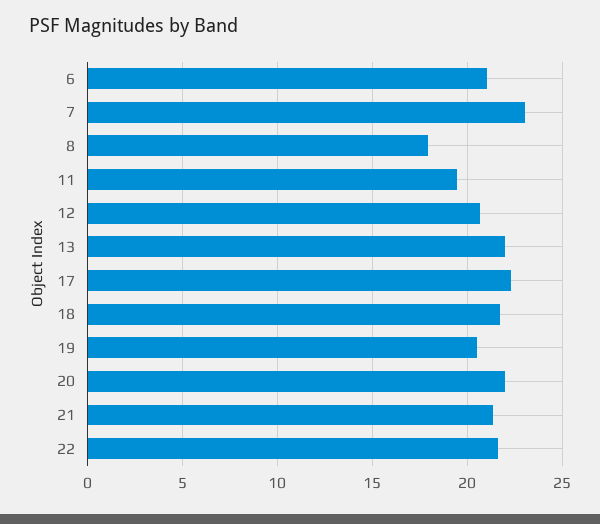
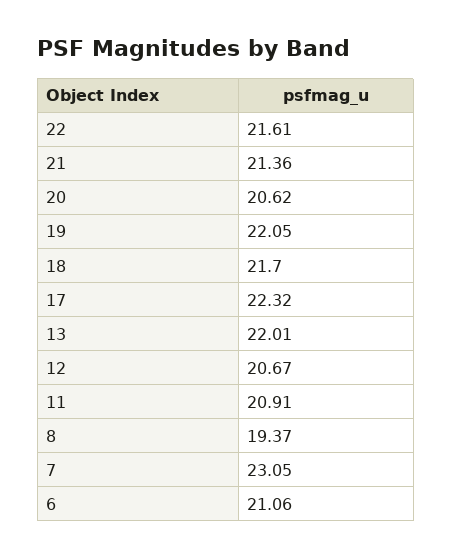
8: 18 -> 19.37
11: 19.5 -> 20.91
19: 20.5 -> 22.05
20: 22 -> 20.62

